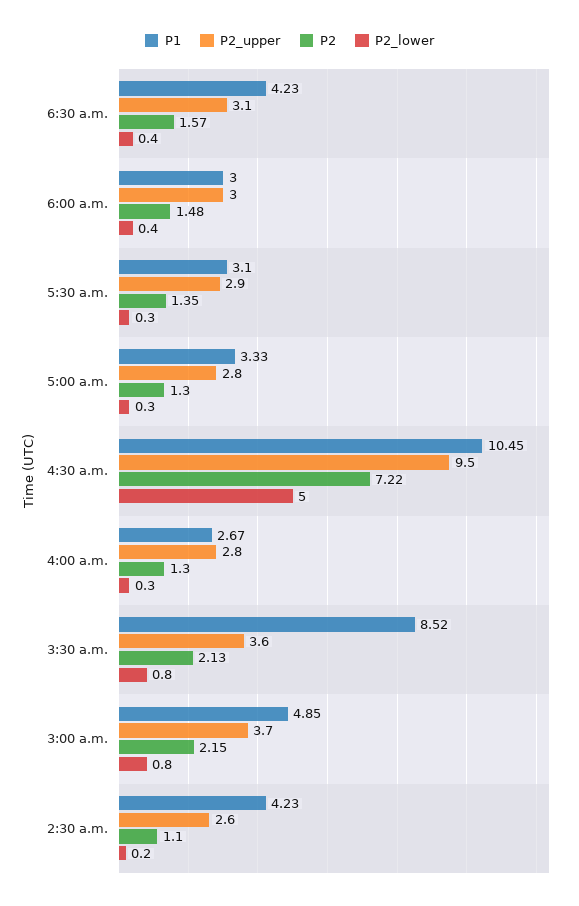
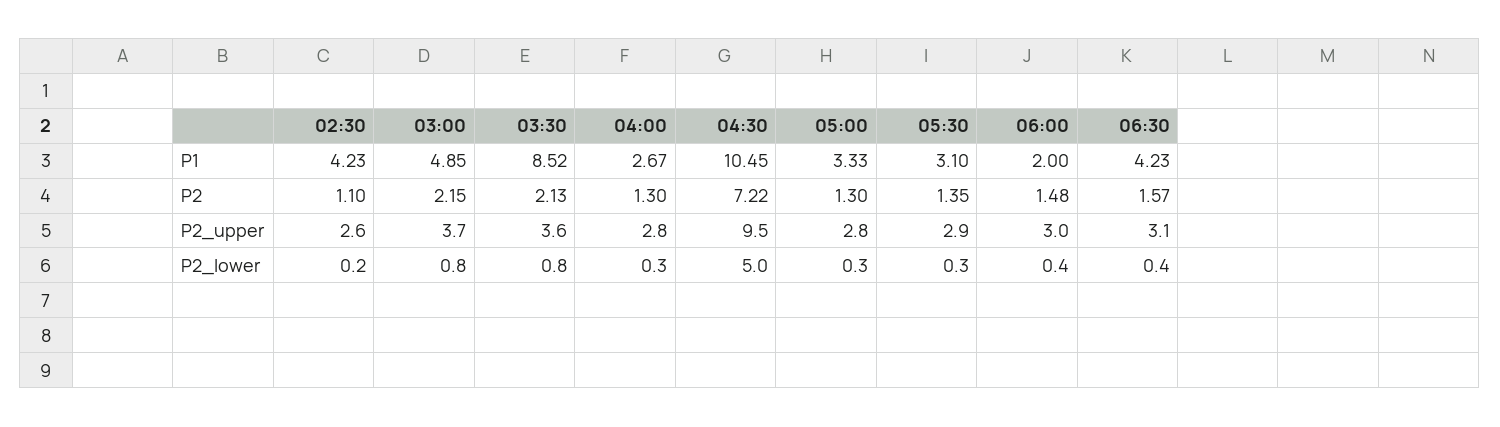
P1, 6:00 a.m.: 3 -> 2

